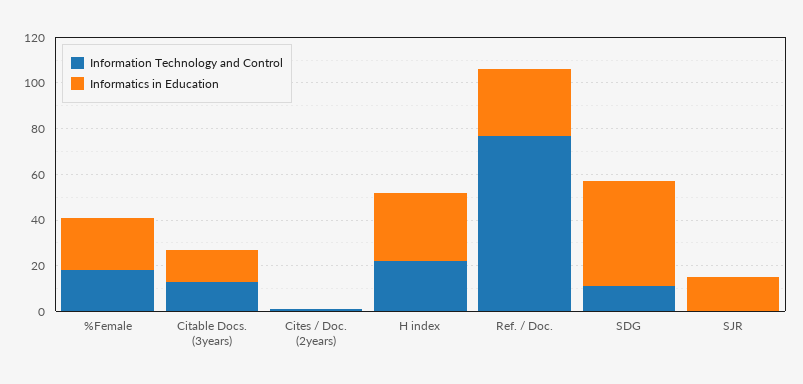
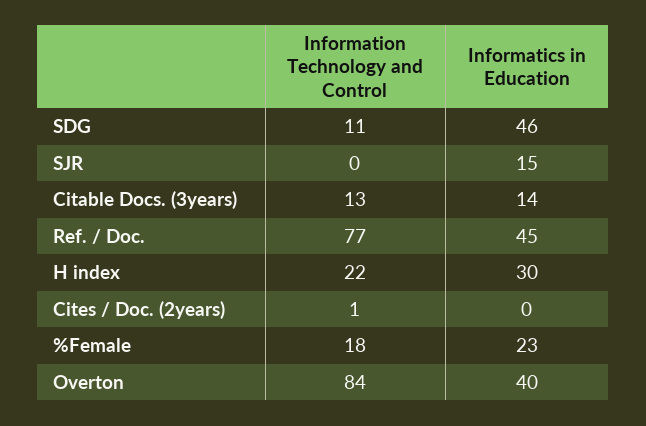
Informatics in Education, Ref. / Doc.: 30 -> 45
Information Technology and Control, Overton: none -> 84
Informatics in Education, Overton: none -> 40

